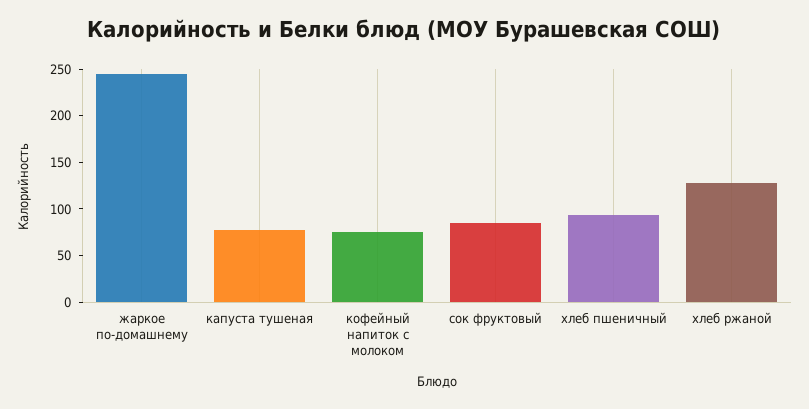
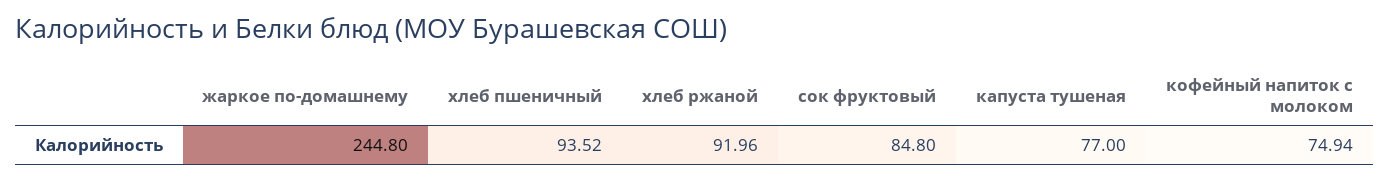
хлеб ржаной: 130 -> 91.96

